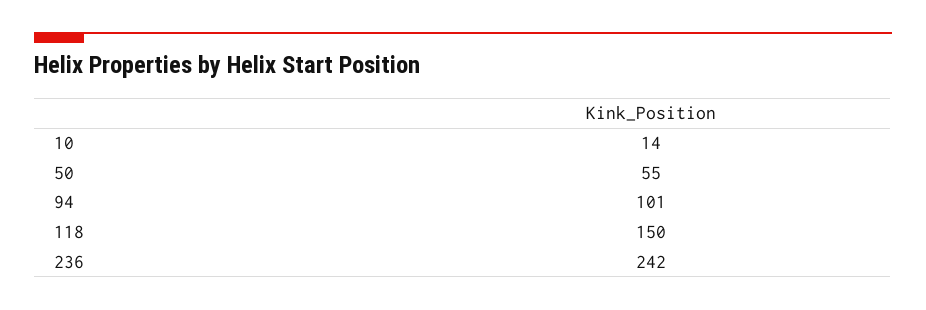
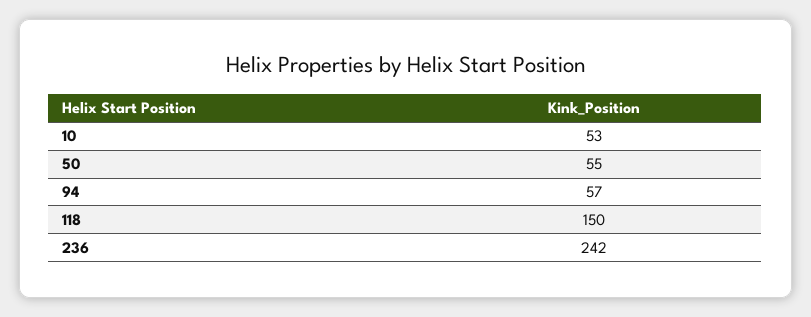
10: 14 -> 53
94: 101 -> 57

